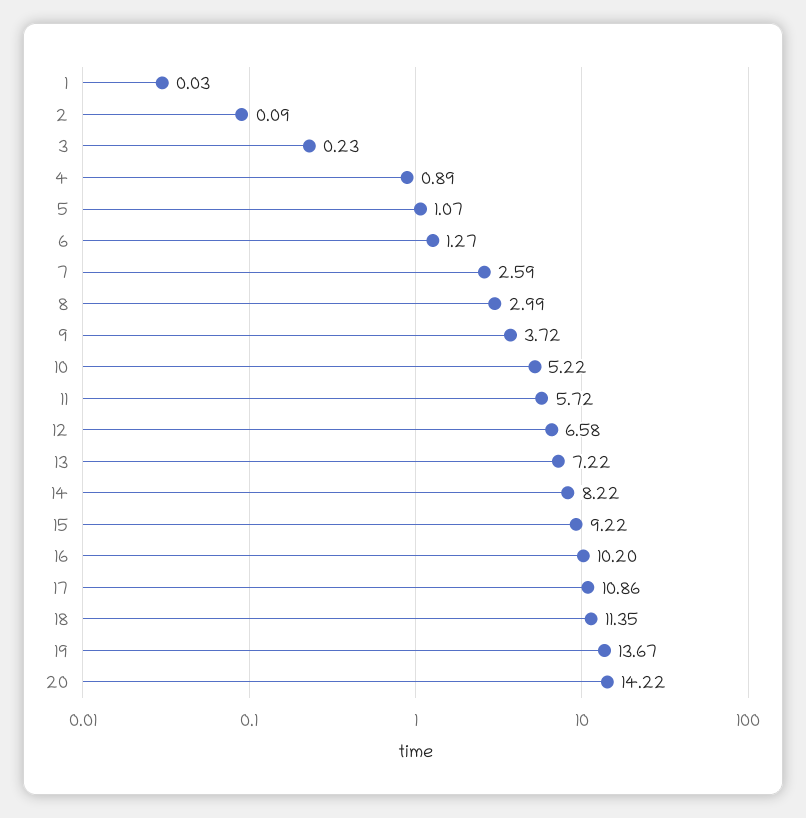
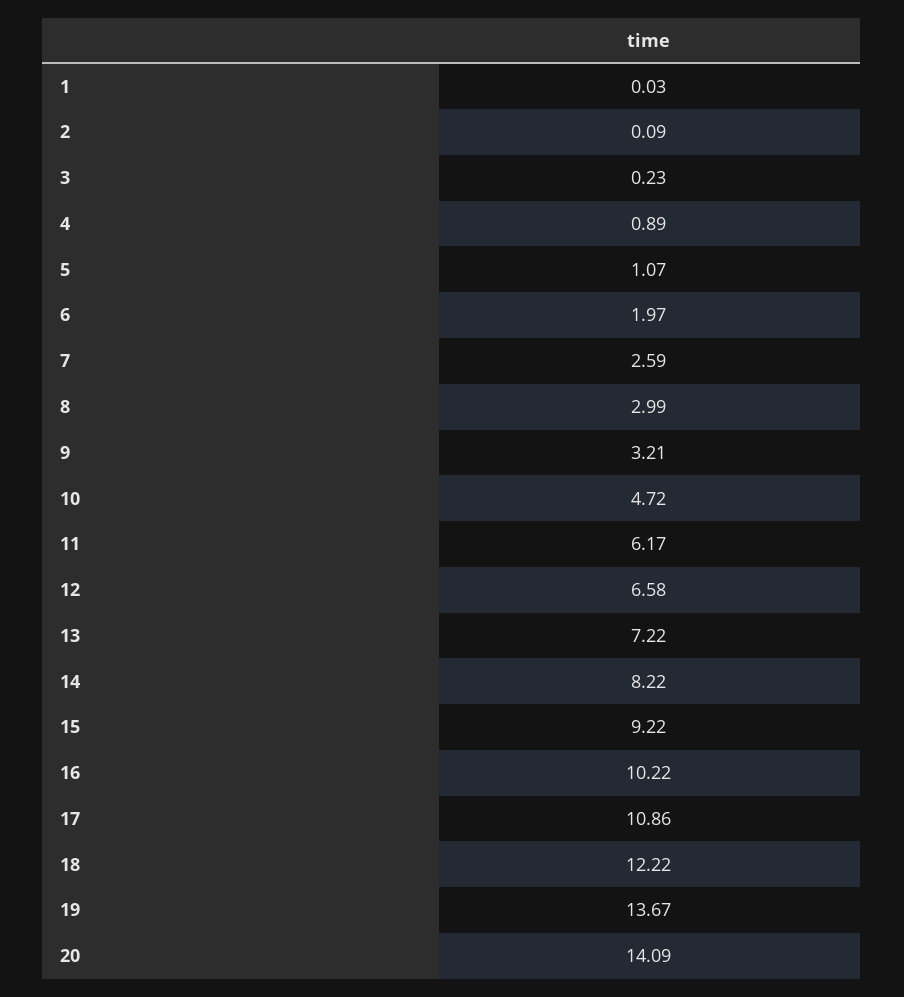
6: 1.27 -> 1.97
9: 3.72 -> 3.21
10: 5.22 -> 4.72
11: 5.72 -> 6.17
16: 10.2 -> 10.22
18: 11.35 -> 12.22
20: 14.22 -> 14.09

